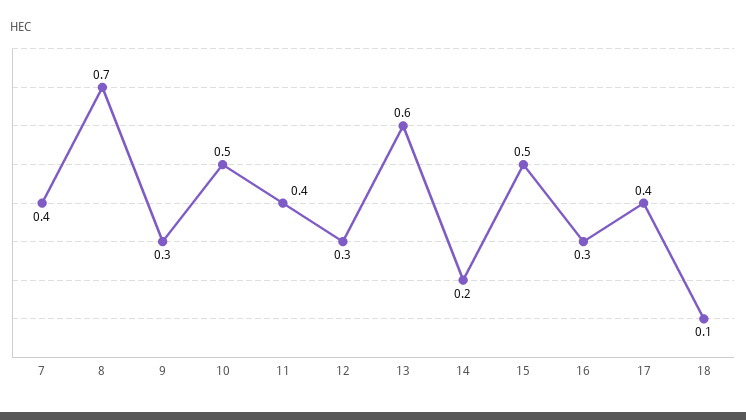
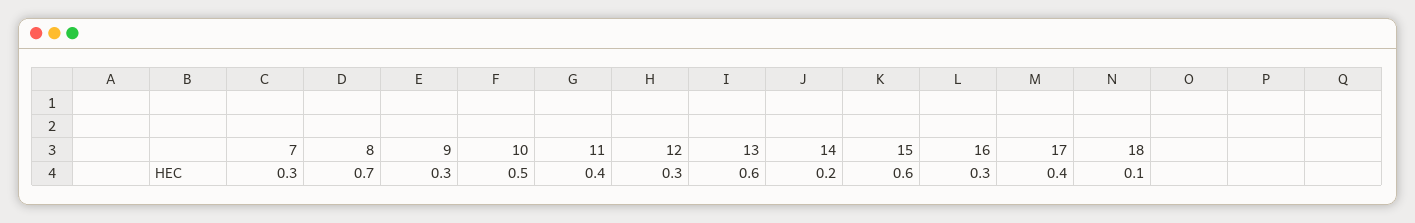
7: 0.4 -> 0.3
15: 0.5 -> 0.6

